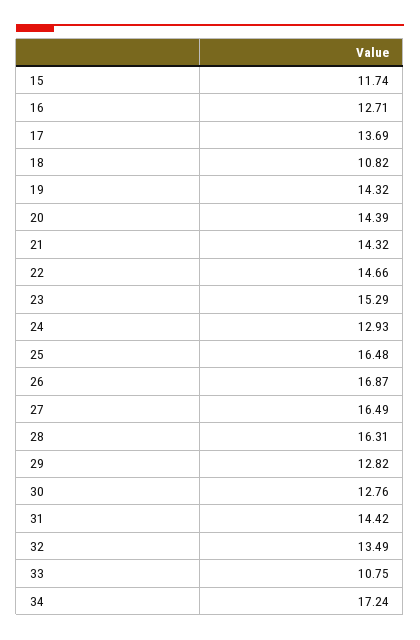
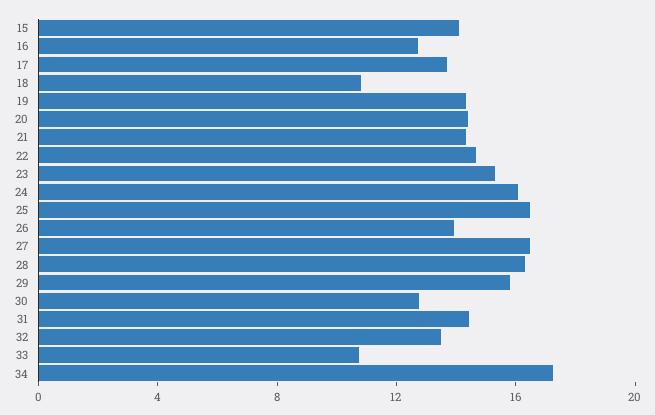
15: 11.74 -> 14
24: 12.93 -> 16
26: 16.87 -> 14
29: 12.82 -> 16

